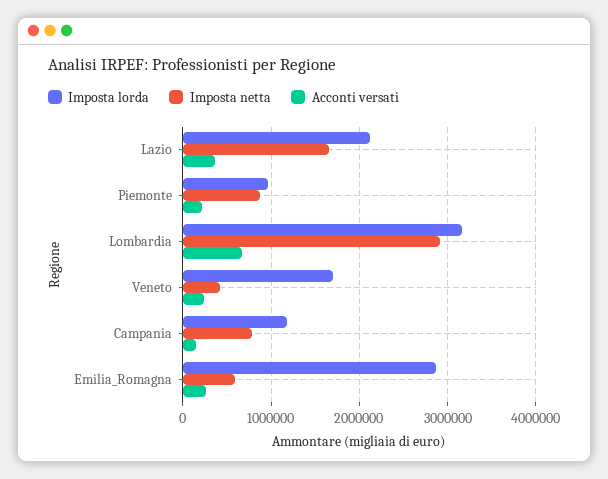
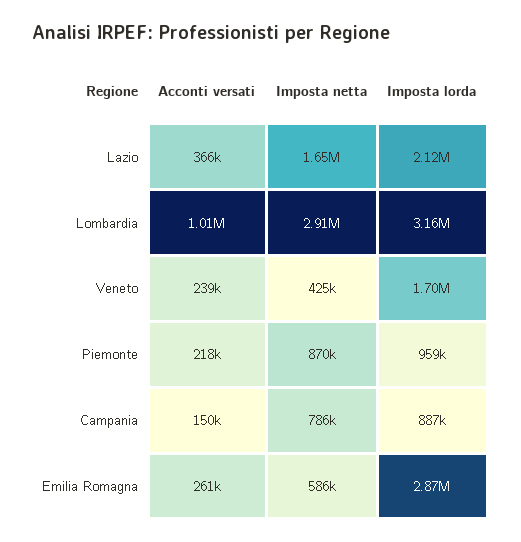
Acconti versati, Lombardia: 700000 -> 1010000
Imposta lorda, Campania: 1200000 -> 887000

